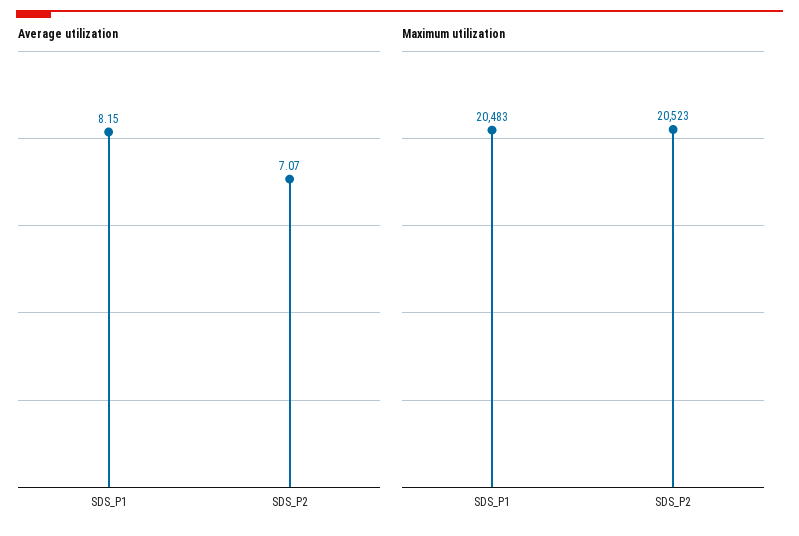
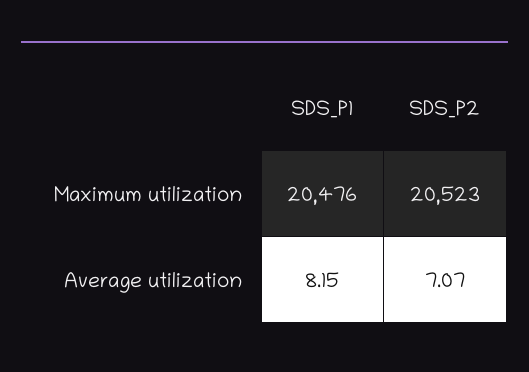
Maximum utilization, SDS_P1: 20483 -> 20476

